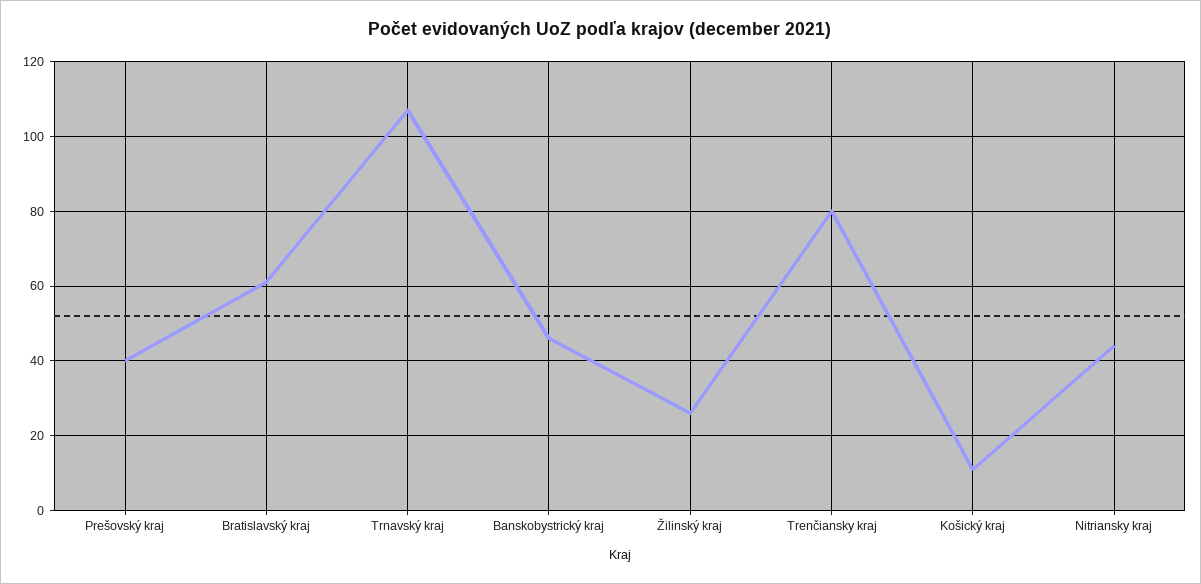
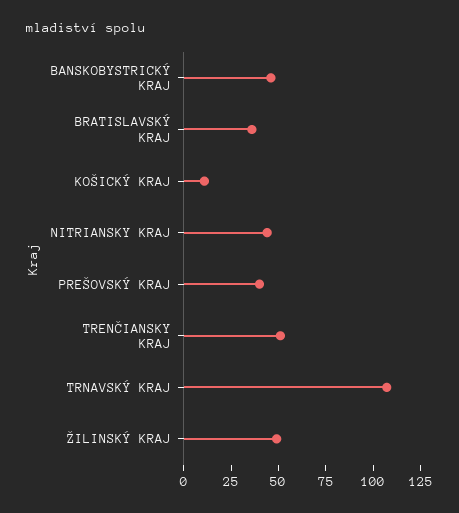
Bratislavský kraj: 60 -> 35
Žilinský kraj: 25 -> 50
Trenčiansky kraj: 80 -> 50

